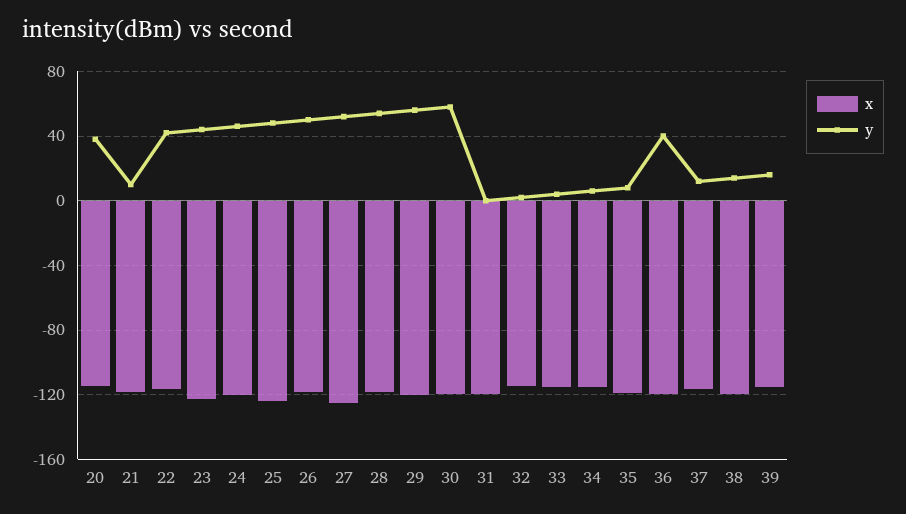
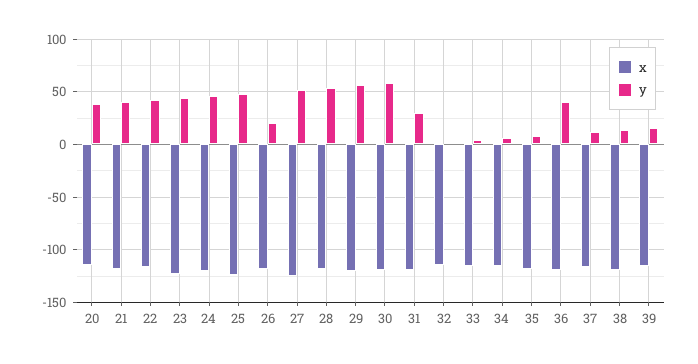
y, 21: 10 -> 40
y, 26: 50 -> 20
y, 31: 0 -> 30

